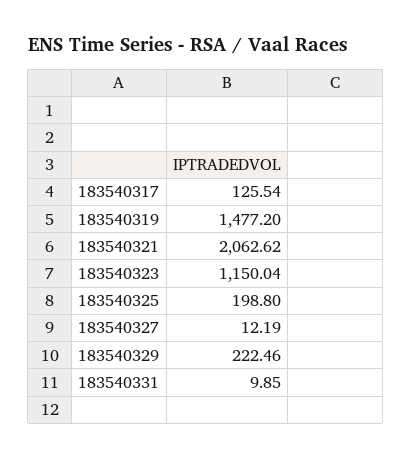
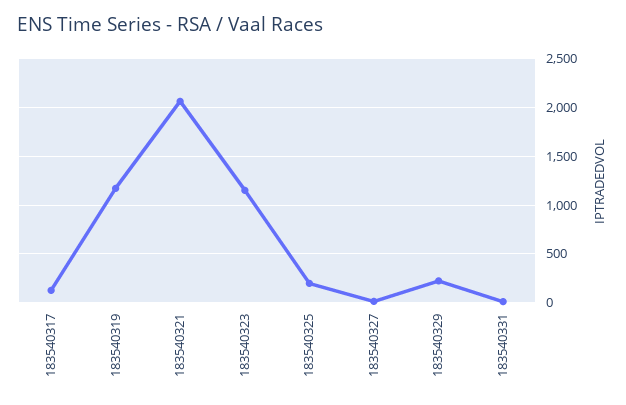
183540319: 1477.2 -> 1200

